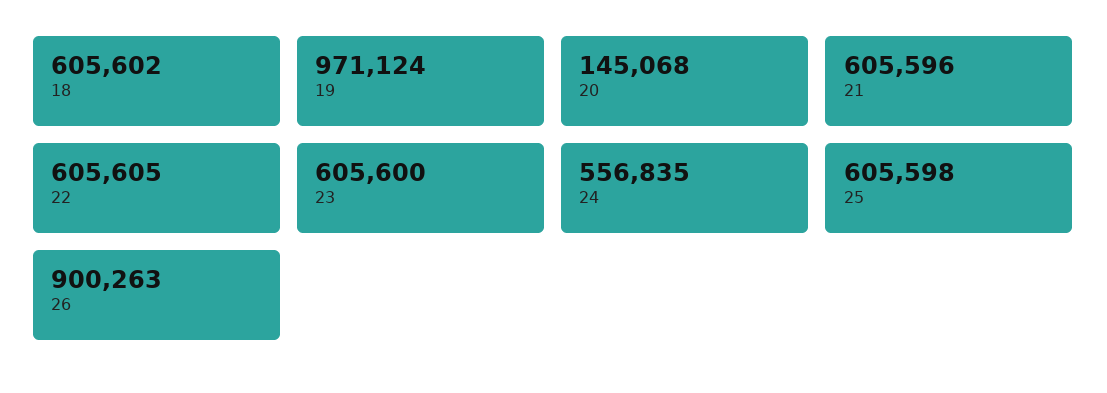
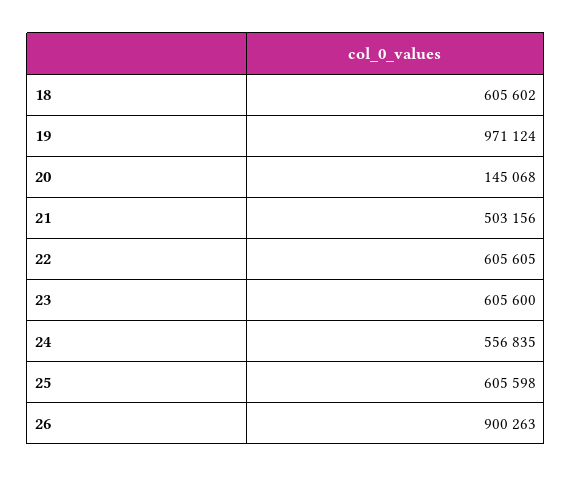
21: 605596 -> 503156

